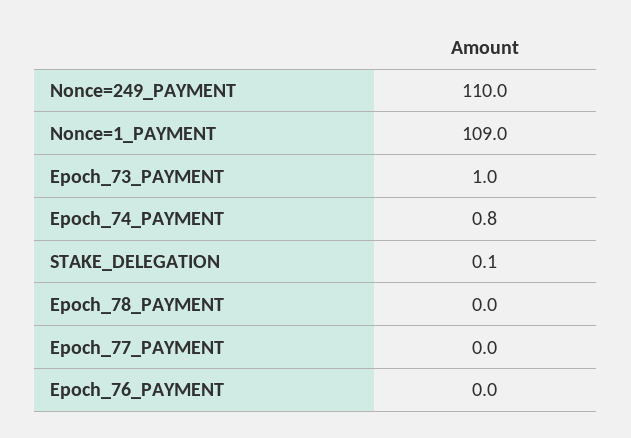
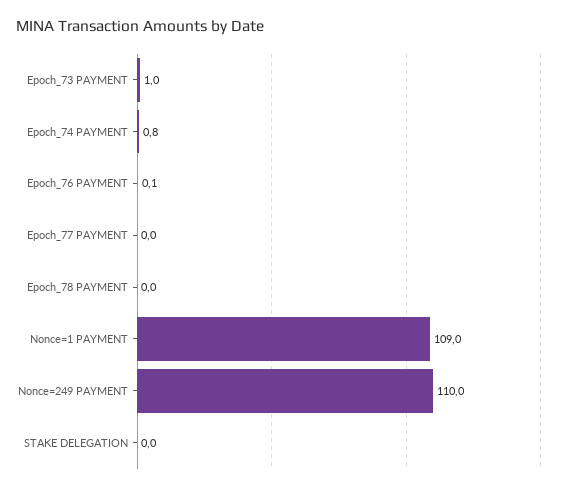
STAKE_DELEGATION: 0.1 -> 0
Epoch_76_PAYMENT: 0 -> 0.1

